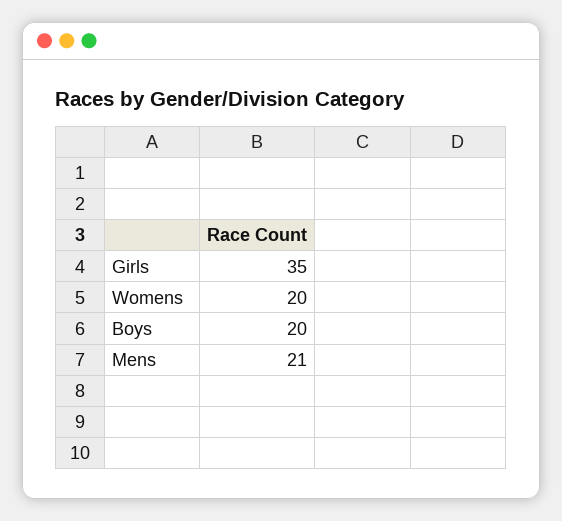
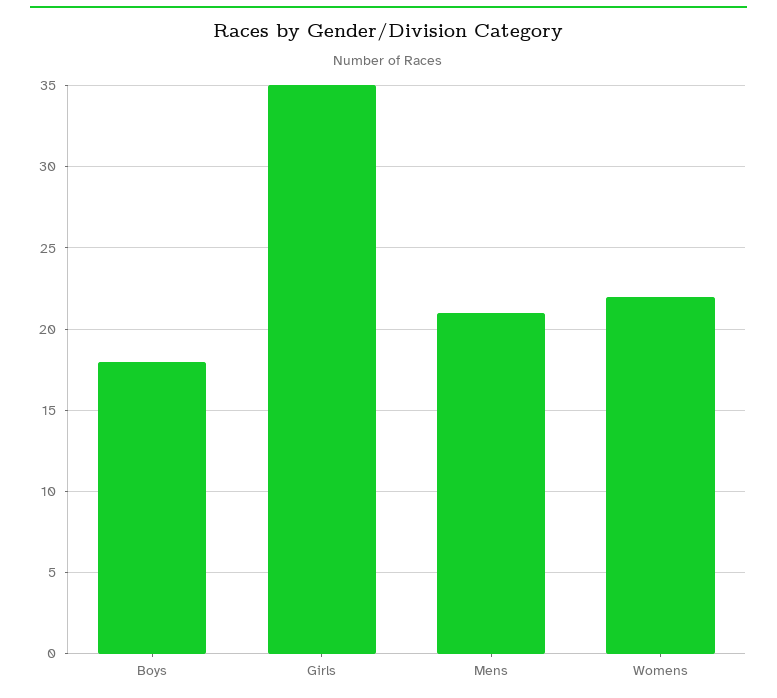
Womens: 20 -> 22
Boys: 20 -> 18

